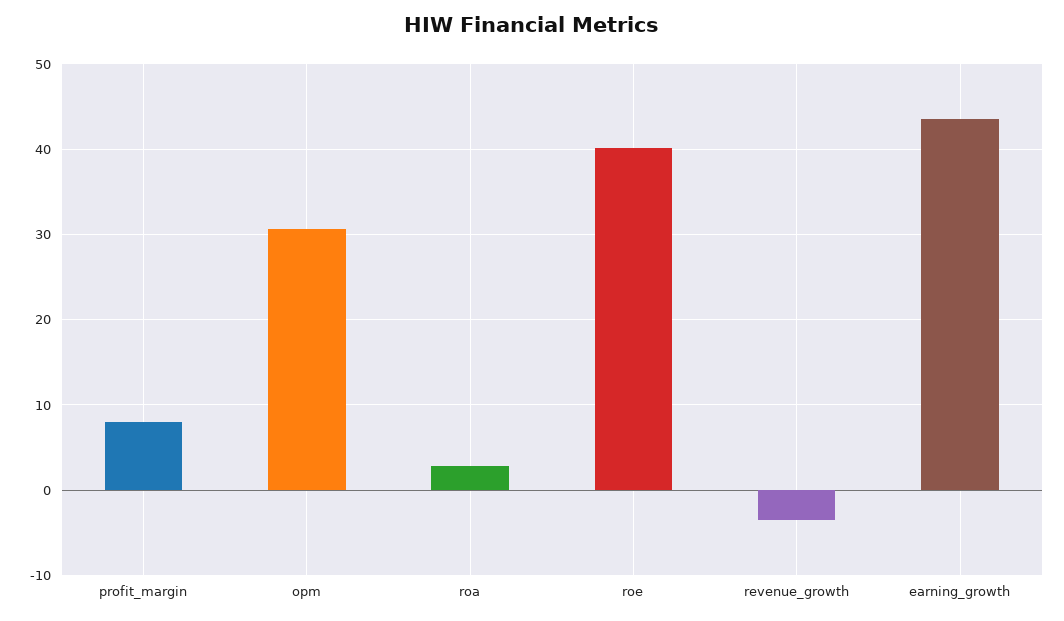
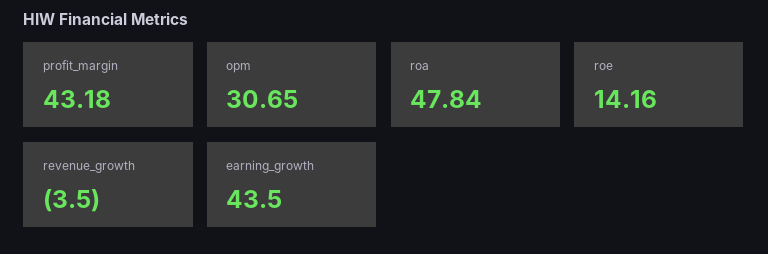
profit_margin: 8 -> 43.18
roa: 3 -> 47.84
roe: 40 -> 14.16

